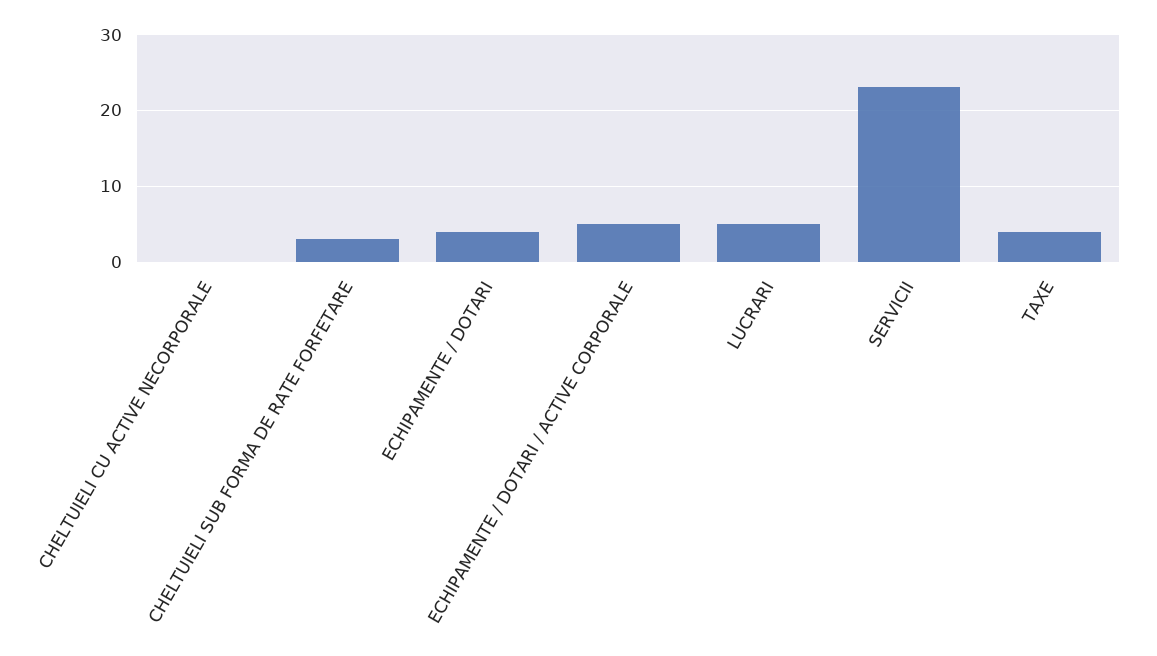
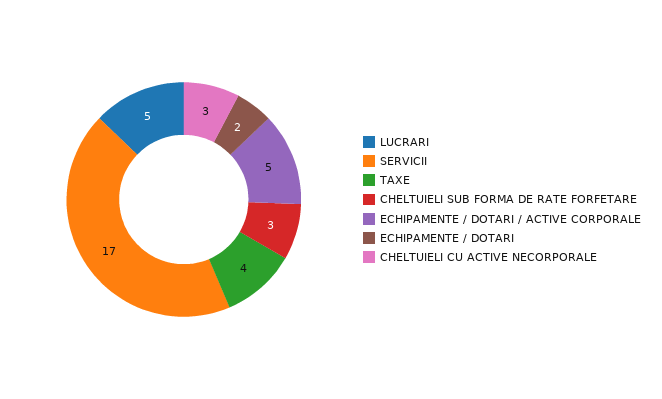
CHELTUIELI CU ACTIVE NECORPORALE: 0 -> 3
ECHIPAMENTE / DOTARI: 4 -> 2
SERVICII: 23 -> 17

